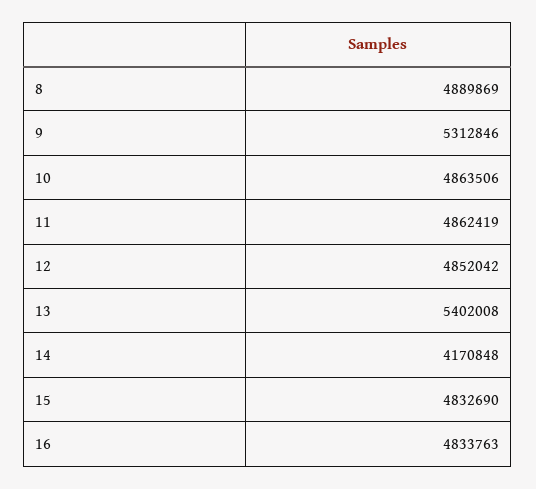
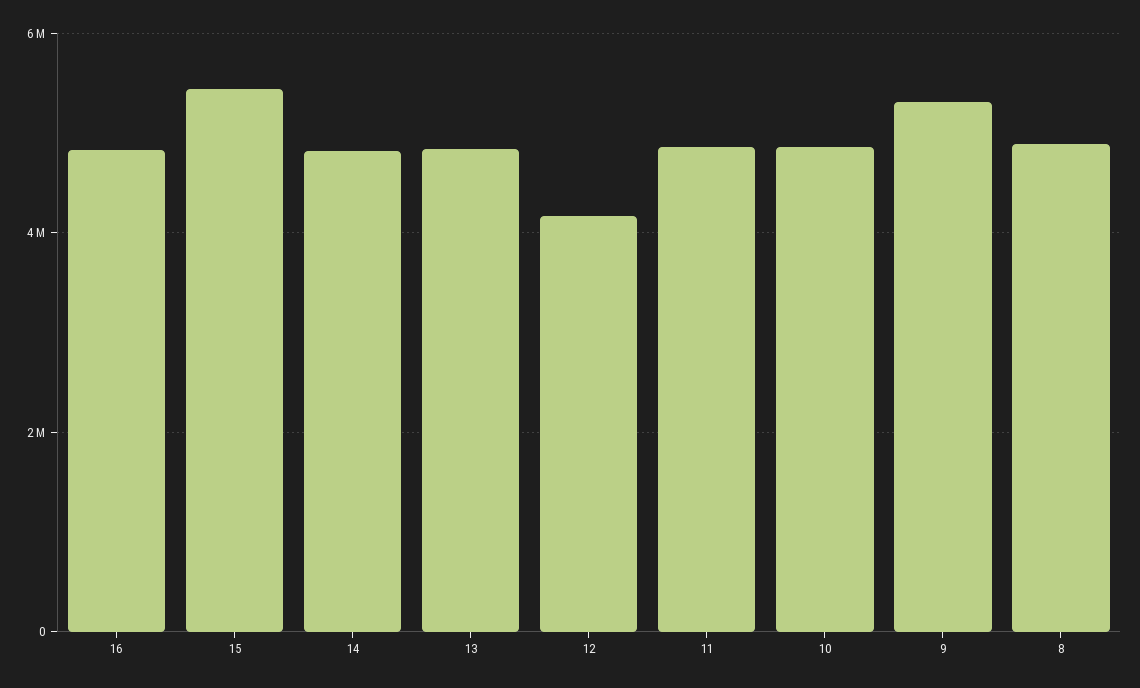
12: 4852042 -> 4200000
13: 5402008 -> 4800000
14: 4170848 -> 4800000
15: 4832690 -> 5400000

